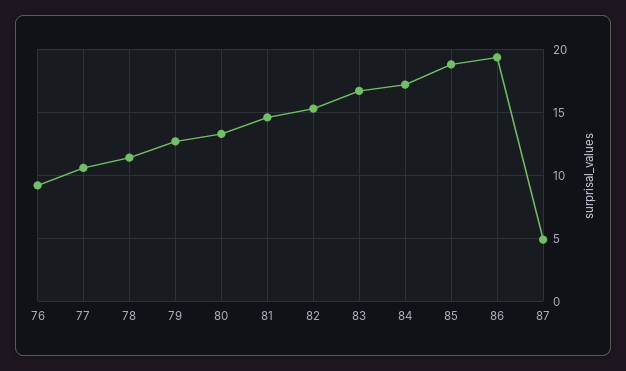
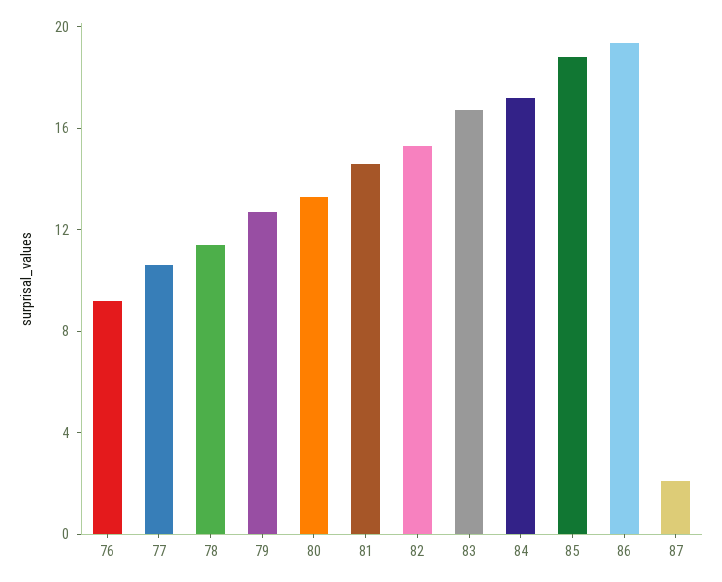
87: 5 -> 2

